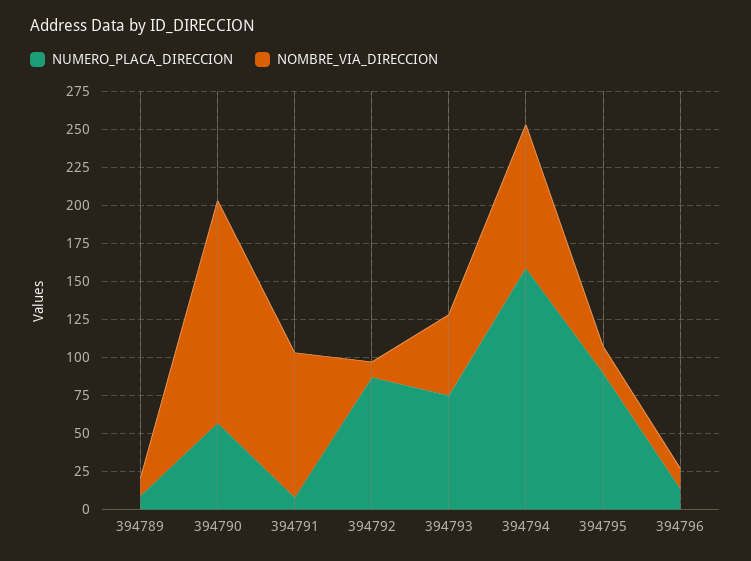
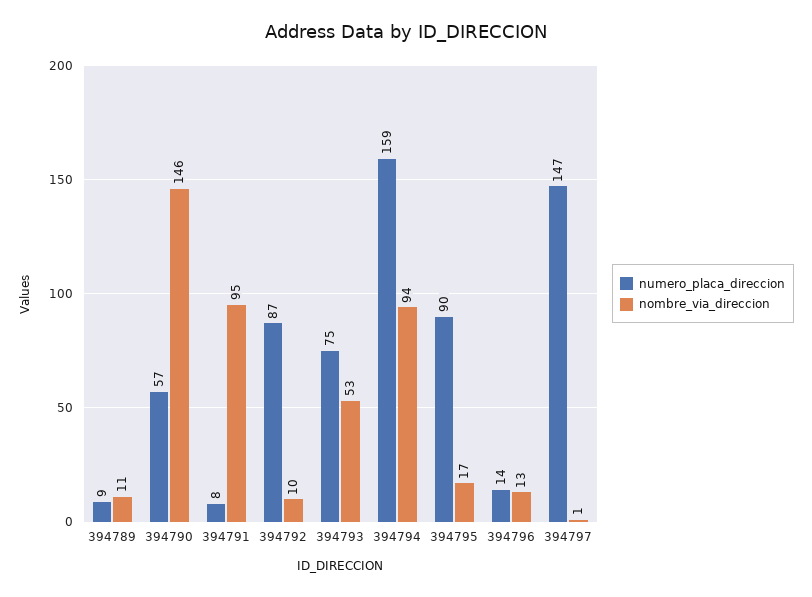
NUMERO_PLACA_DIRECCION, 394797: none -> 147
NOMBRE_VIA_DIRECCION, 394797: none -> 1

